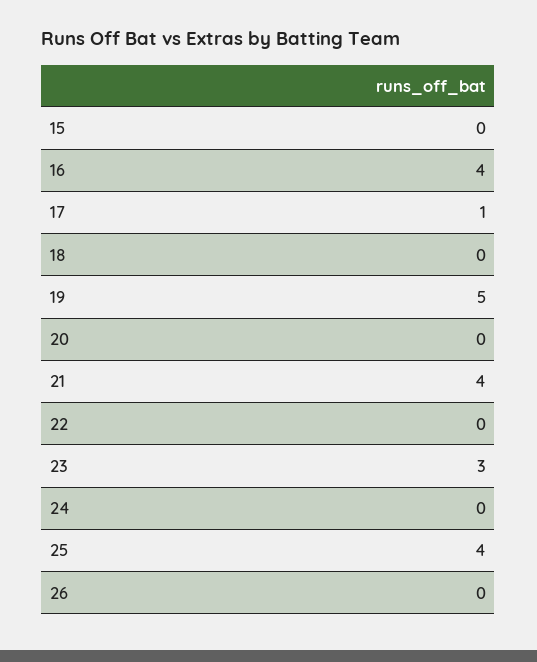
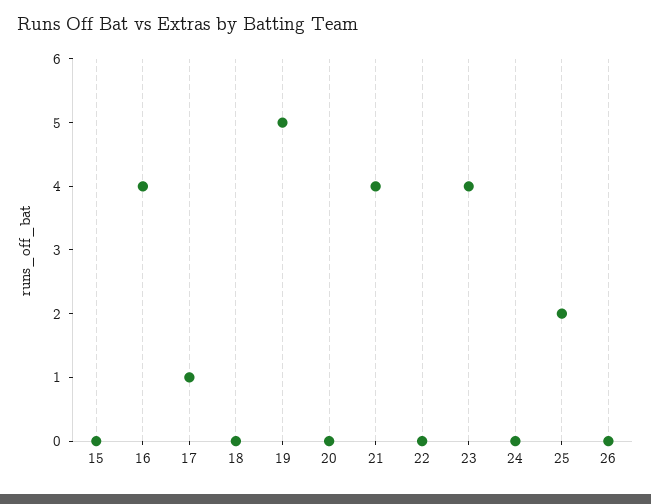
23: 3 -> 4
25: 4 -> 2

